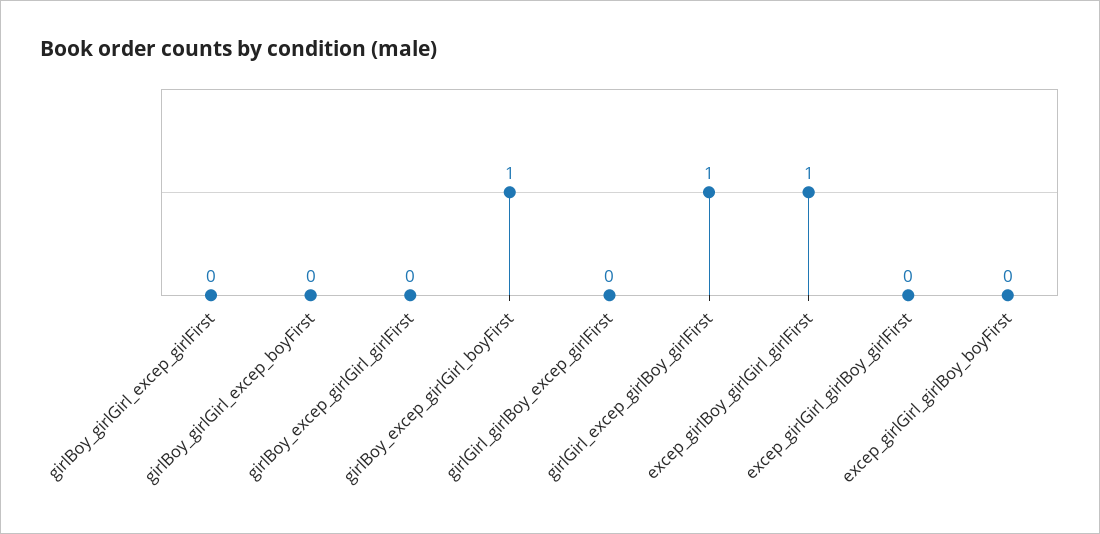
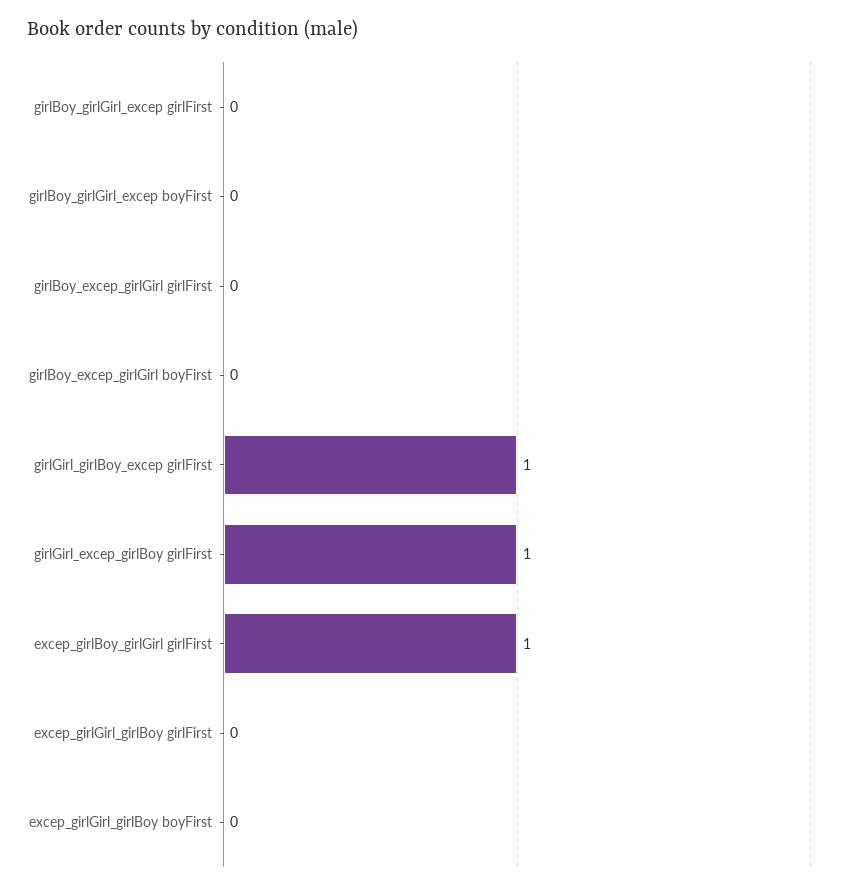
girlBoy_excep_girlGirl_boyFirst: 1 -> 0
girlGirl_girlBoy_excep_girlFirst: 0 -> 1

